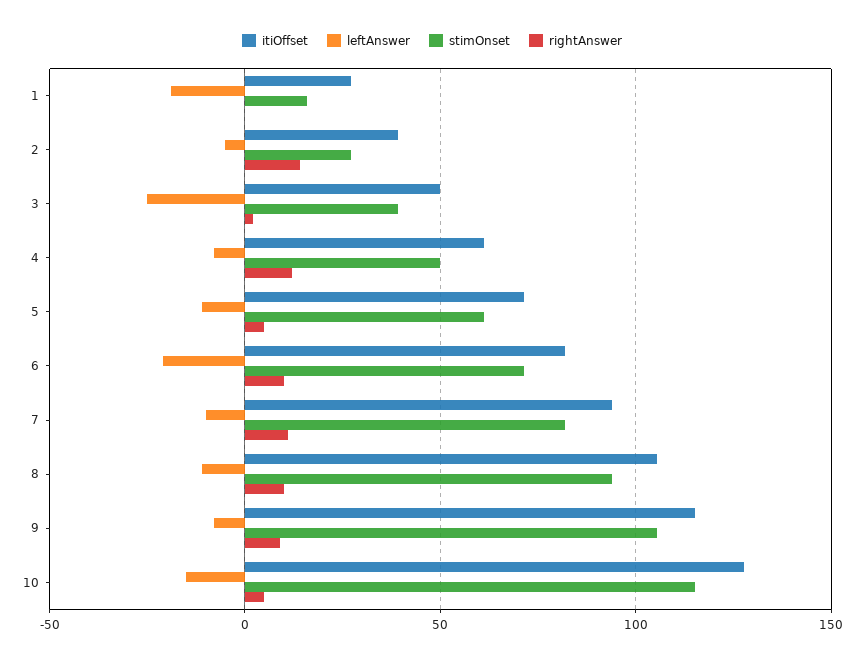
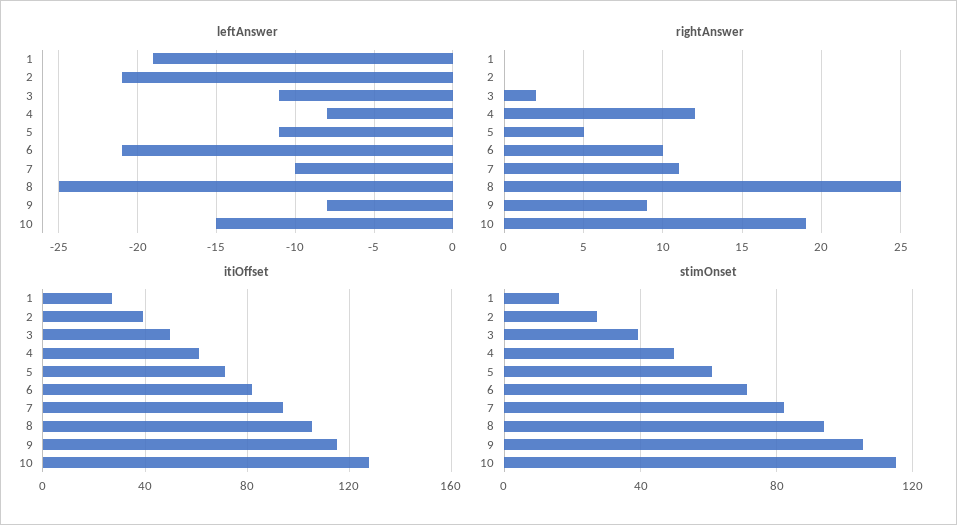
leftAnswer, 2: -5 -> -21
rightAnswer, 2: 15 -> 0
leftAnswer, 3: -25 -> -11
leftAnswer, 8: -10 -> -25
rightAnswer, 8: 10 -> 25
rightAnswer, 10: 5 -> 19

